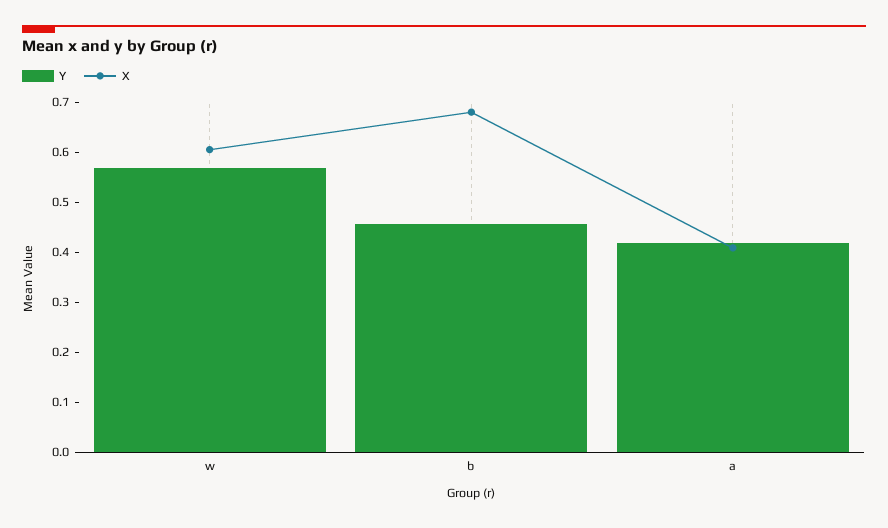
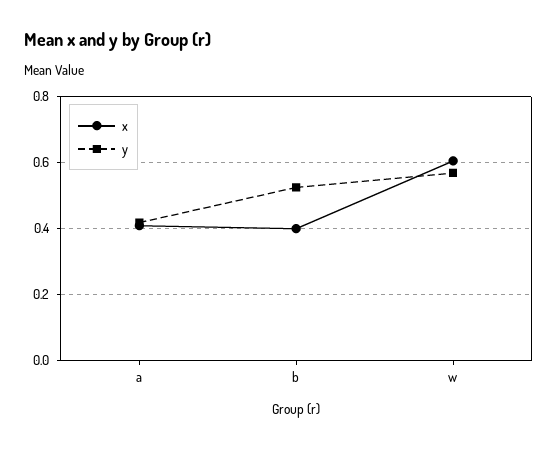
Y, b: 0.46 -> 0.52
X, b: 0.68 -> 0.4

